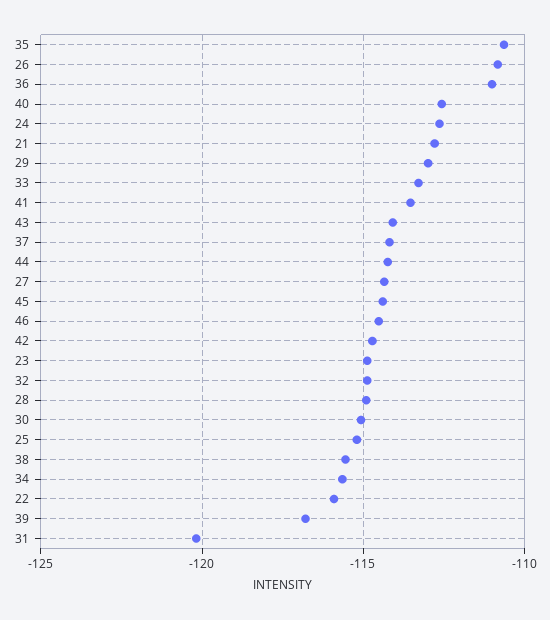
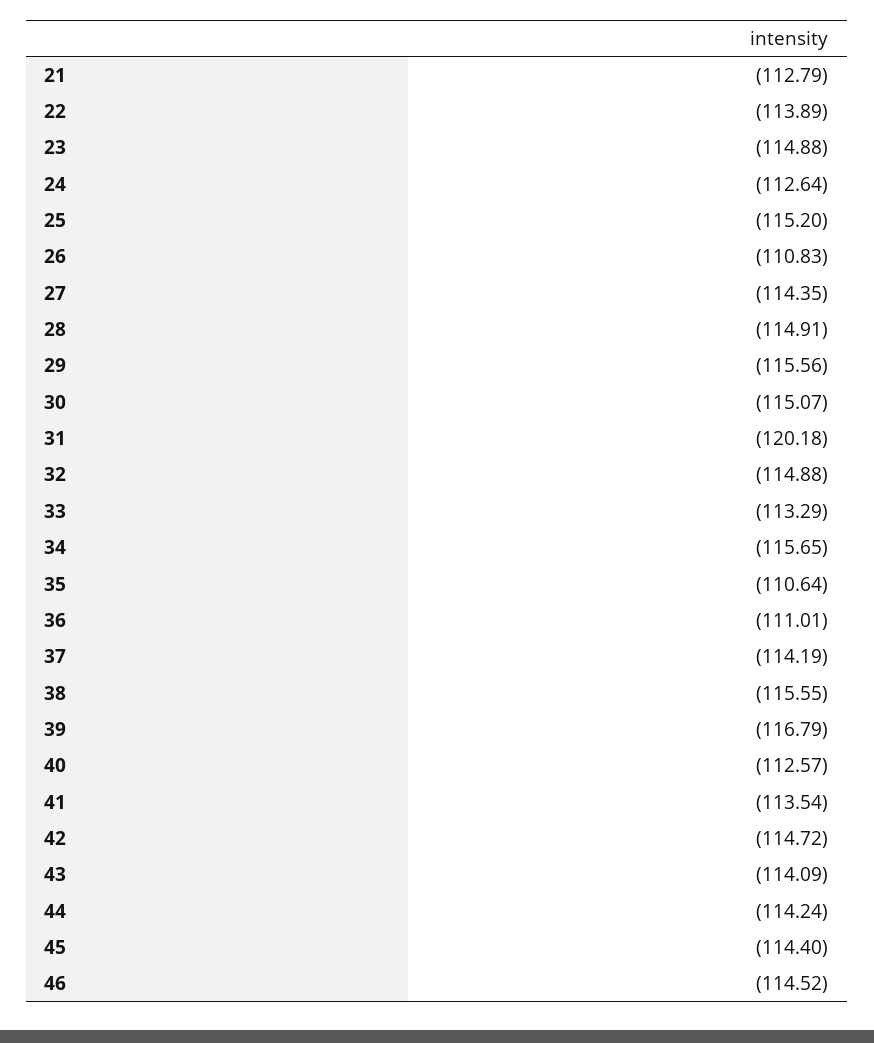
29: -113 -> -115.56
22: -116 -> -113.89

